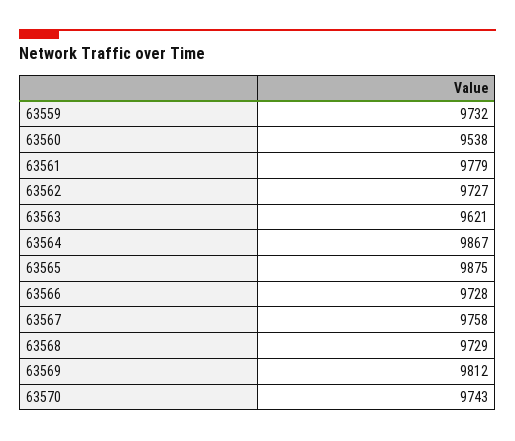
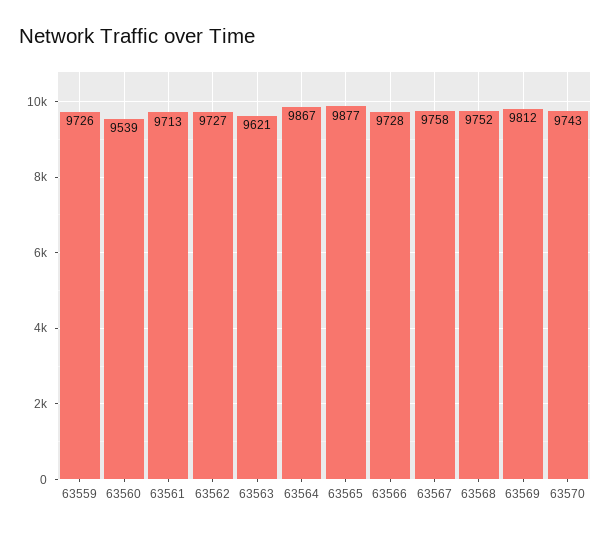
63559: 9732 -> 9726
63560: 9538 -> 9539
63561: 9779 -> 9713
63565: 9875 -> 9877
63568: 9729 -> 9752

